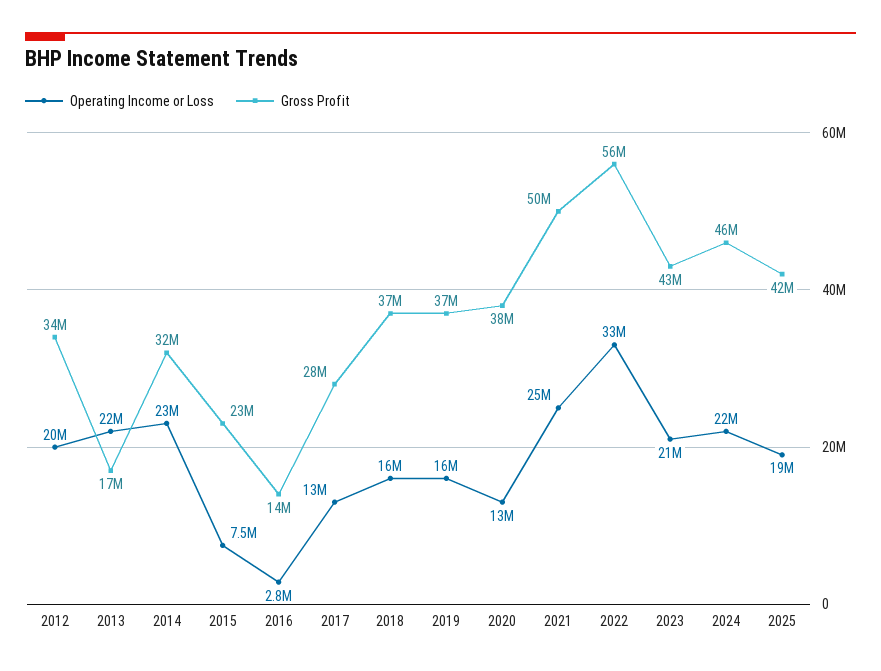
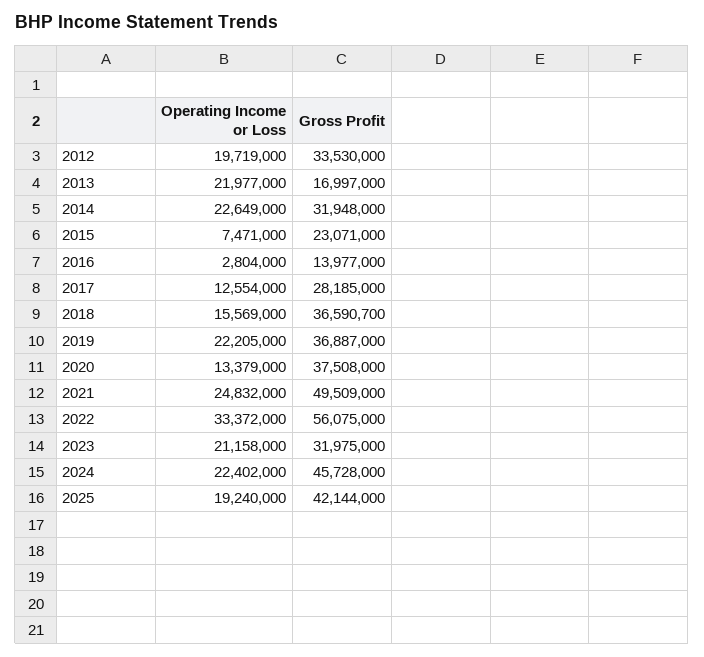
Operating Income or Loss, 2019: 16000000 -> 22205000
Gross Profit, 2023: 43000000 -> 31975000

